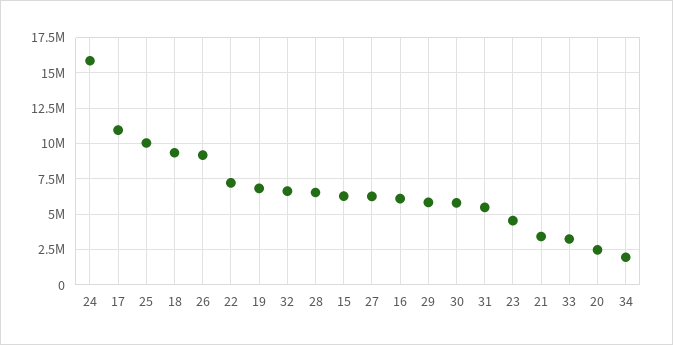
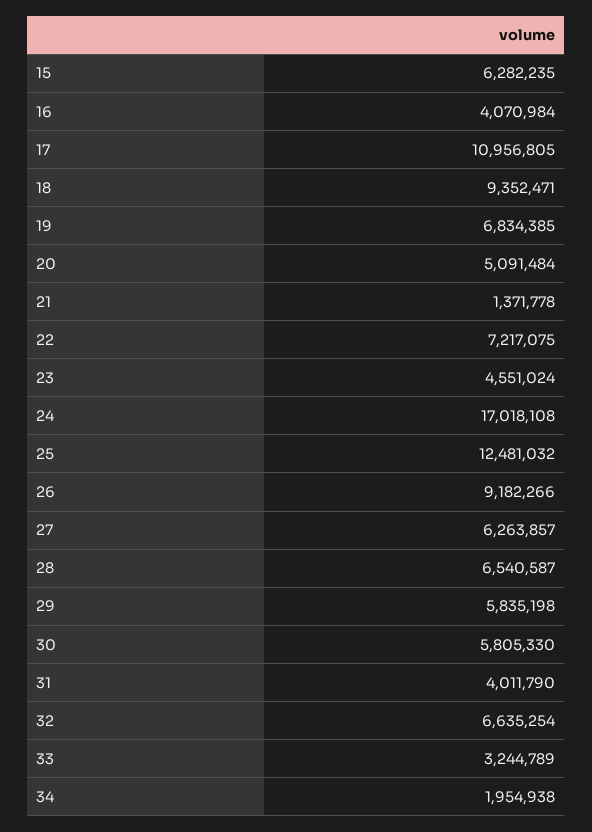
24: 16000000 -> 17018108
25: 10000000 -> 12481032
16: 6000000 -> 4070984
31: 5500000 -> 4011790
21: 3500000 -> 1371778
20: 2500000 -> 5091484

